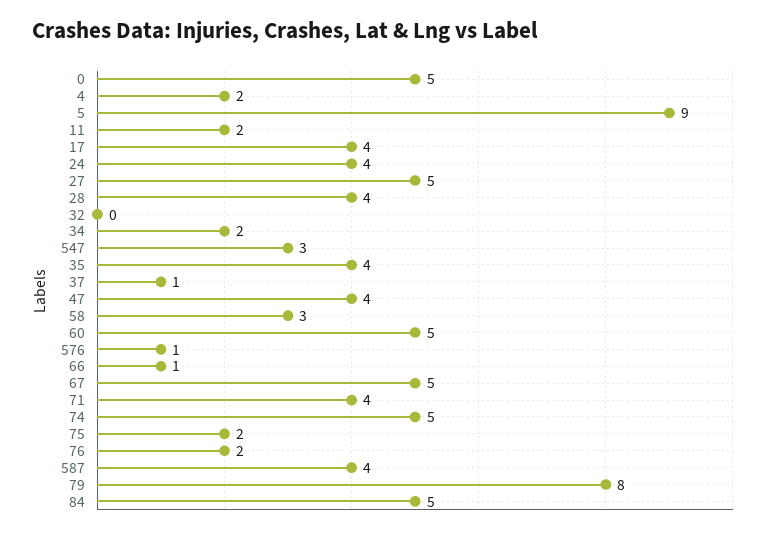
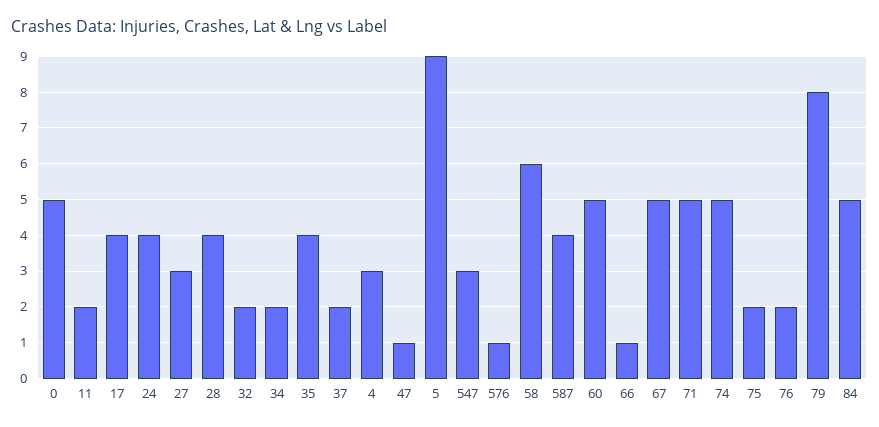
4: 2 -> 3
27: 5 -> 3
32: 0 -> 2
37: 1 -> 2
47: 4 -> 1
58: 3 -> 6
71: 4 -> 5

